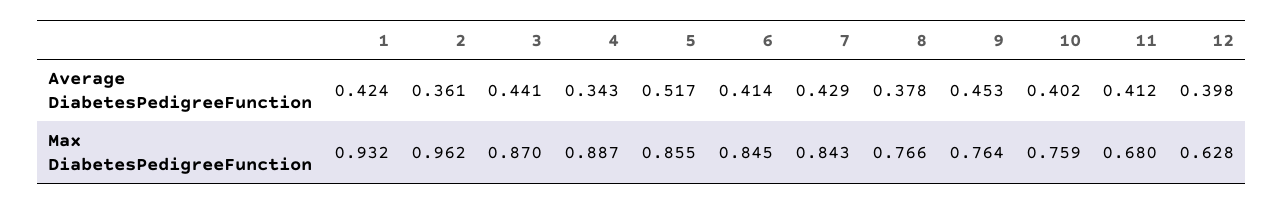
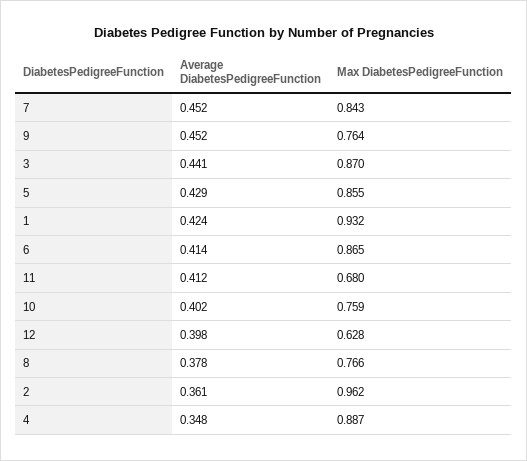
4, Average DiabetesPedigreeFunction: 0.343 -> 0.348
5, Average DiabetesPedigreeFunction: 0.517 -> 0.429
7, Average DiabetesPedigreeFunction: 0.429 -> 0.452
9, Average DiabetesPedigreeFunction: 0.453 -> 0.452
6, Max DiabetesPedigreeFunction: 0.845 -> 0.865

